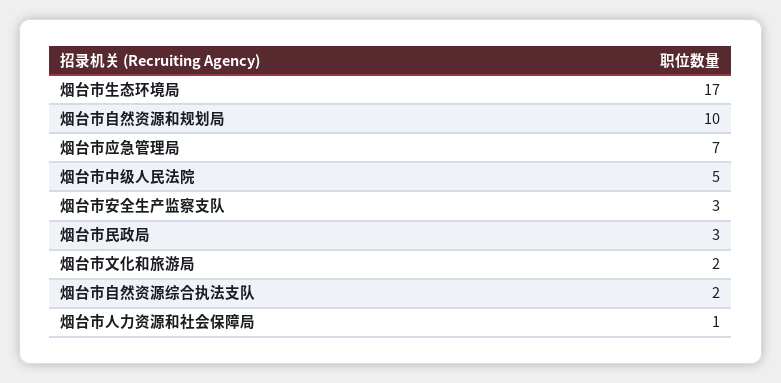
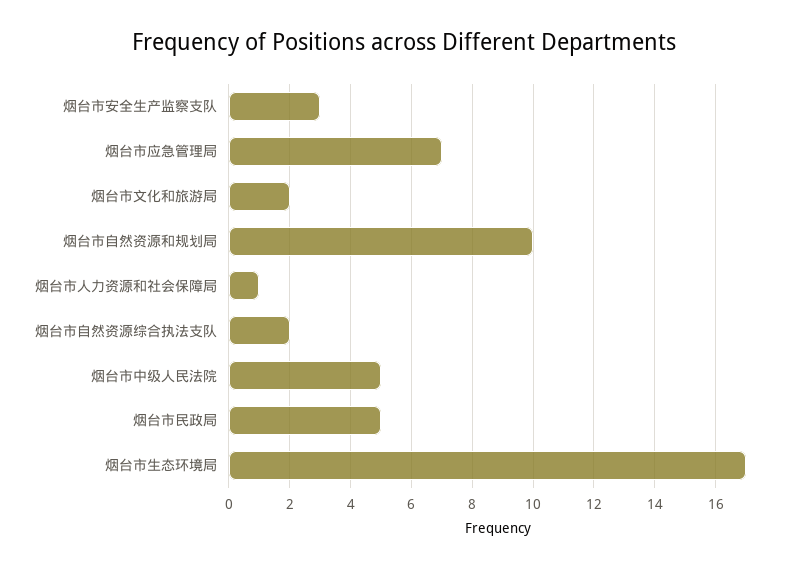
烟台市民政局: 3 -> 5

